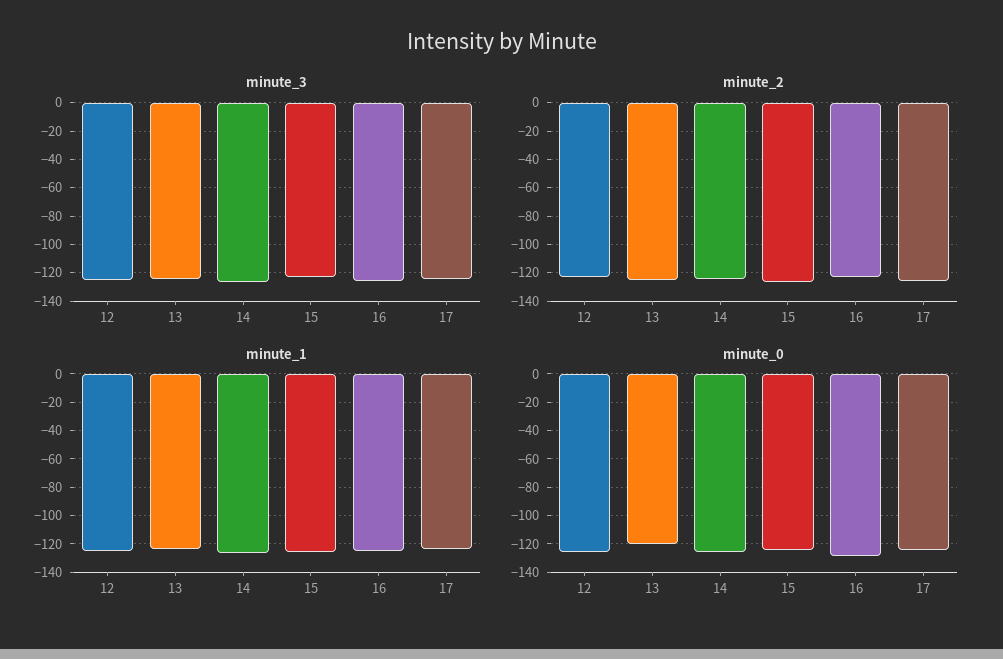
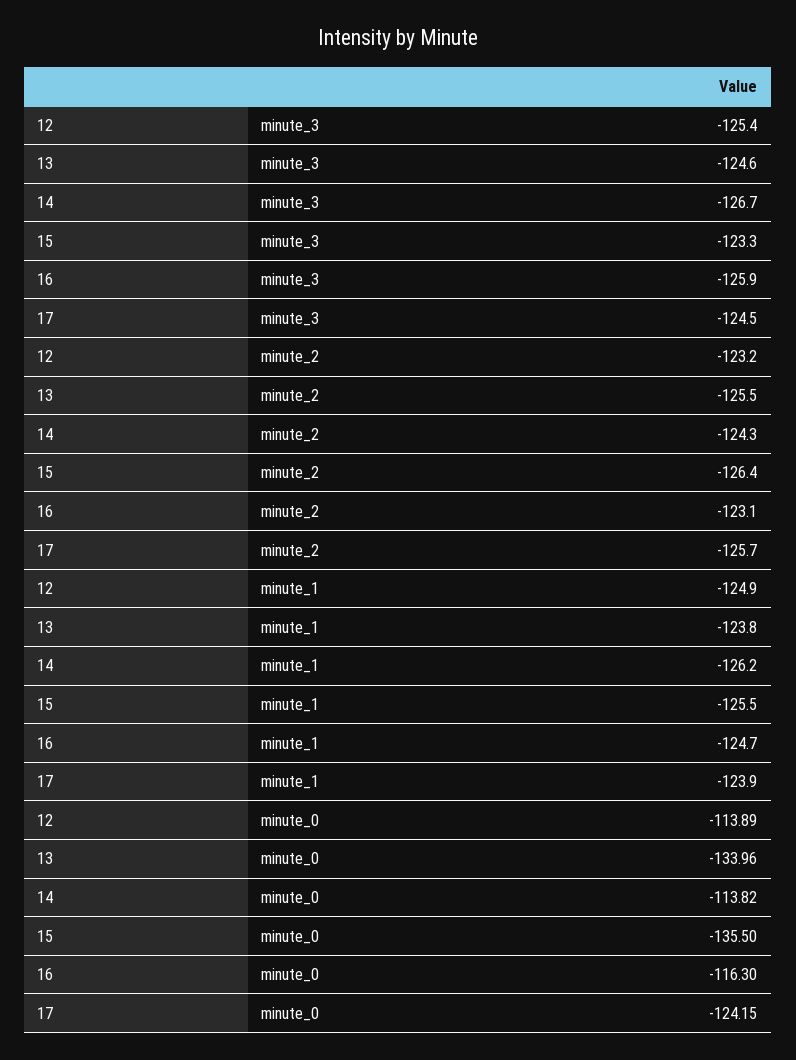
minute_0, 12: -125 -> -113.89
minute_0, 13: -120 -> -133.96
minute_0, 14: -125 -> -113.82
minute_0, 15: -125 -> -135.5
minute_0, 16: -130 -> -116.3

